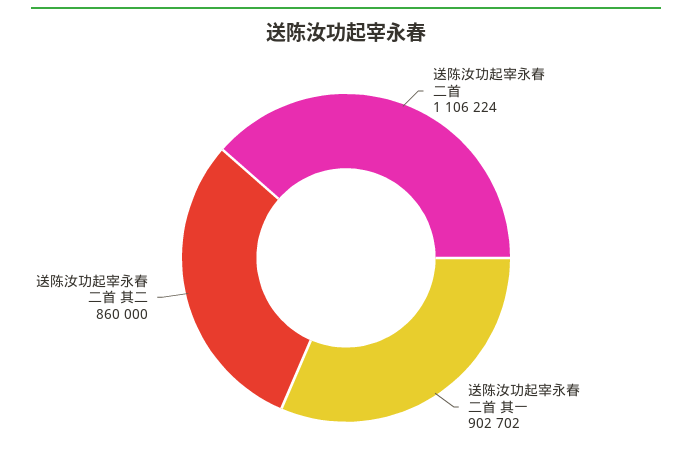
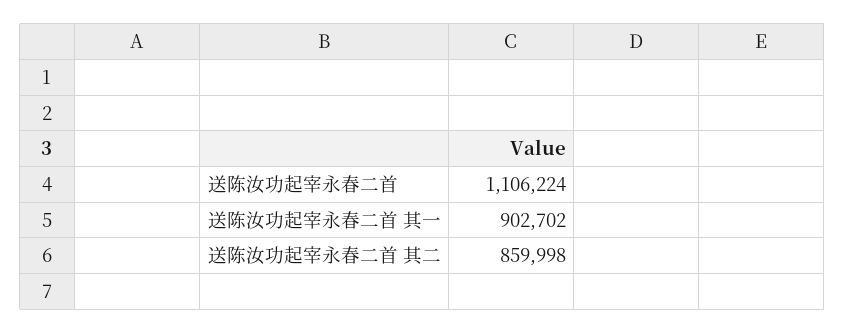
送陈汝功起宰永春二首 其二: 860000 -> 859998

